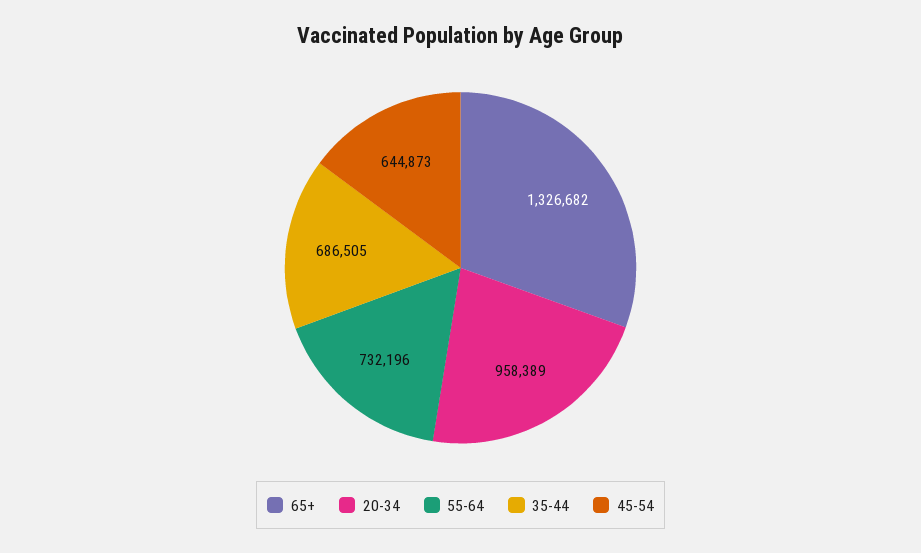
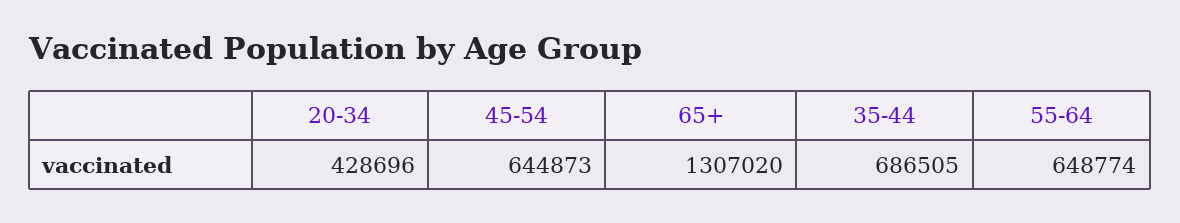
65+: 1326682 -> 1307020
20-34: 958389 -> 428696
55-64: 732196 -> 648774

